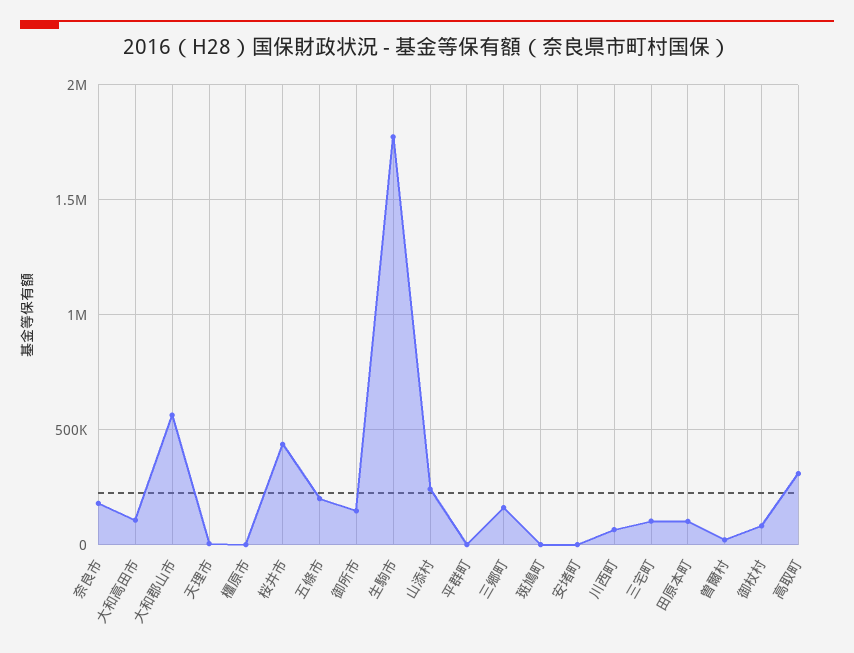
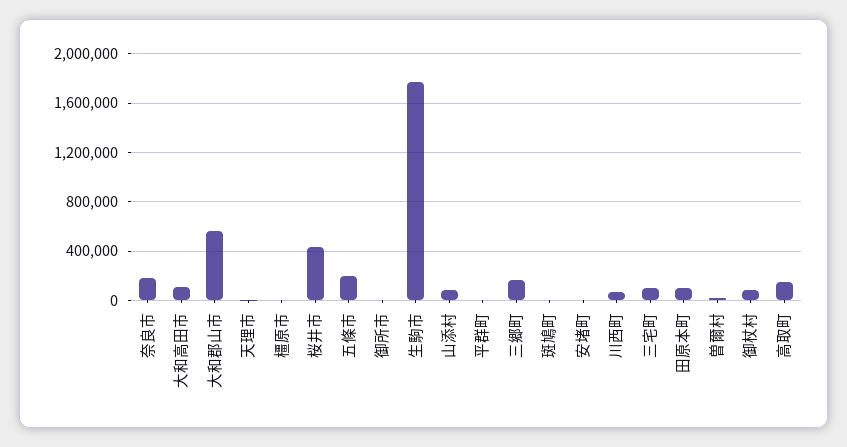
御所市: 150000 -> 0
山添村: 250000 -> 100000
高取町: 300000 -> 150000

